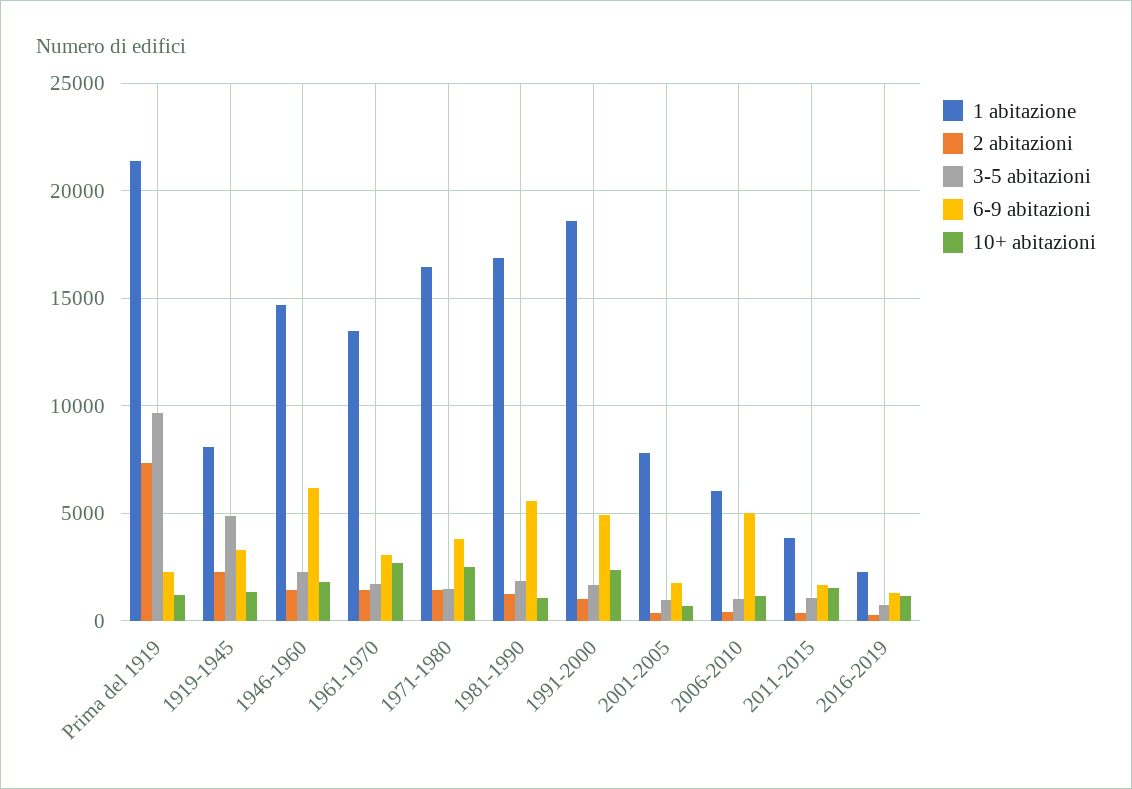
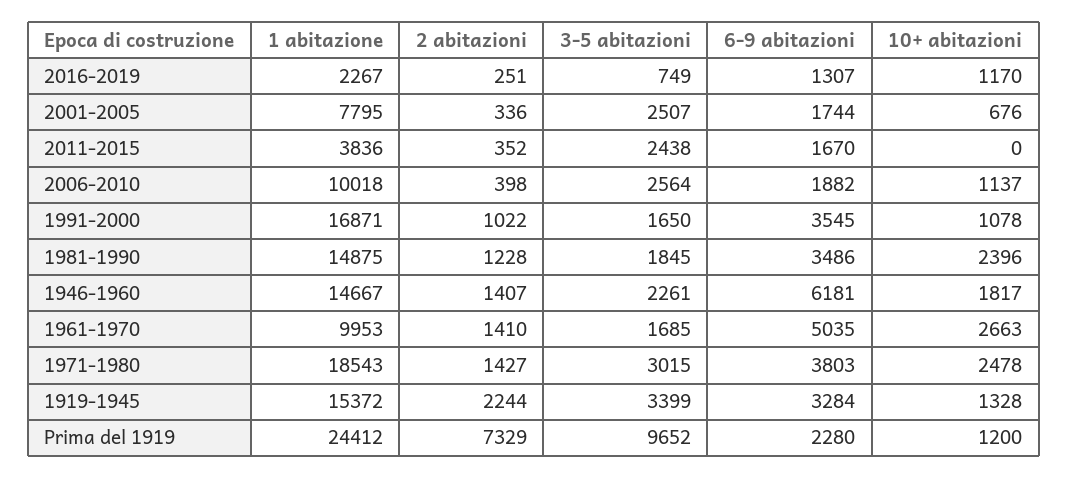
1 abitazione, Prima del 1919: 21500 -> 24412
1 abitazione, 1919-1945: 8000 -> 15372
3-5 abitazioni, 1919-1945: 5000 -> 3399
1 abitazione, 1961-1970: 13500 -> 9953
6-9 abitazioni, 1961-1970: 3000 -> 5035
1 abitazione, 1971-1980: 16500 -> 18543
3-5 abitazioni, 1971-1980: 1500 -> 3015
1 abitazione, 1981-1990: 17000 -> 14875
6-9 abitazioni, 1981-1990: 5500 -> 3486
10+ abitazioni, 1981-1990: 1000 -> 2396
1 abitazione, 1991-2000: 18500 -> 16871
6-9 abitazioni, 1991-2000: 5000 -> 3545
10+ abitazioni, 1991-2000: 2500 -> 1078
3-5 abitazioni, 2001-2005: 1000 -> 2507
1 abitazione, 2006-2010: 6000 -> 10018
3-5 abitazioni, 2006-2010: 1000 -> 2564
6-9 abitazioni, 2006-2010: 5000 -> 1882
3-5 abitazioni, 2011-2015: 1000 -> 2438
10+ abitazioni, 2011-2015: 1500 -> 0

